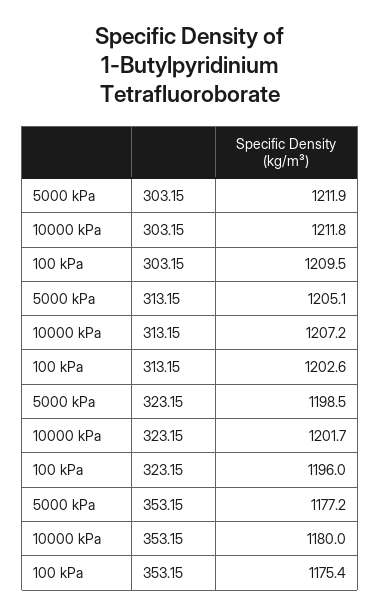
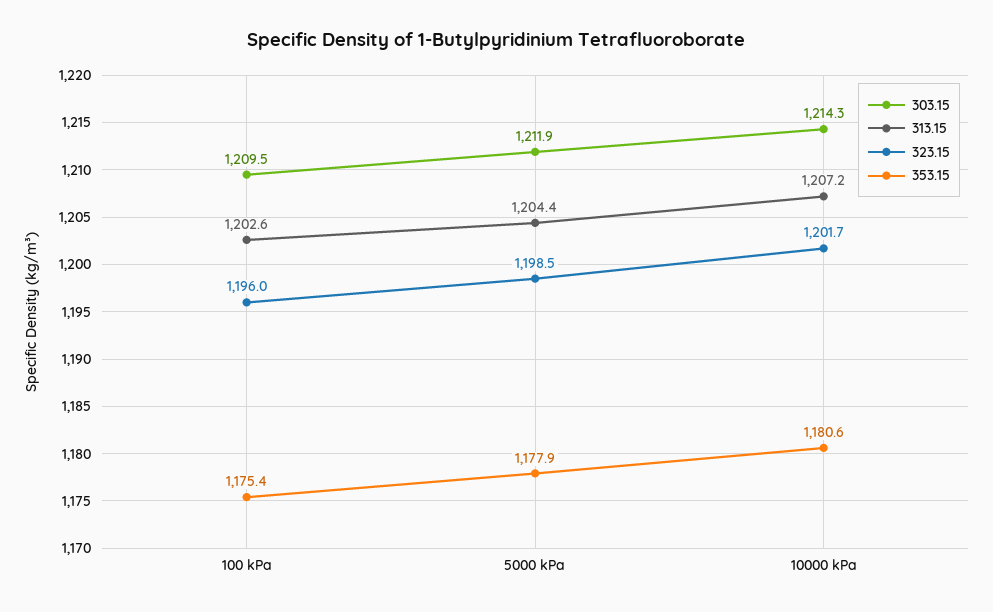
303.15, 10000 kPa: 1211.8 -> 1214.3
313.15, 5000 kPa: 1205.1 -> 1204.4
353.15, 5000 kPa: 1177.2 -> 1177.9
353.15, 10000 kPa: 1180 -> 1180.6

